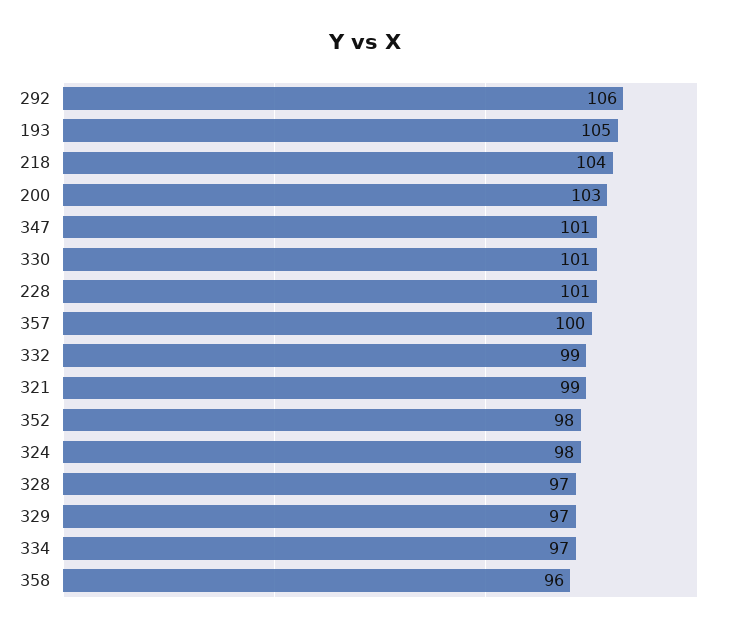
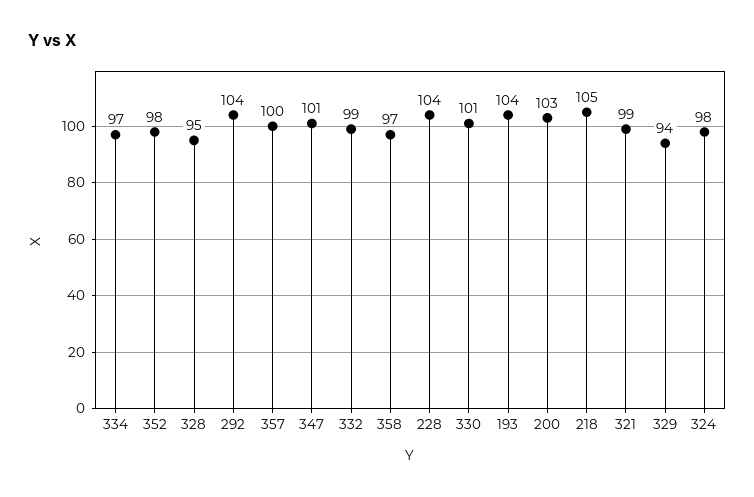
292: 106 -> 104
193: 105 -> 104
218: 104 -> 105
228: 101 -> 104
328: 97 -> 95
329: 97 -> 94
358: 96 -> 97

